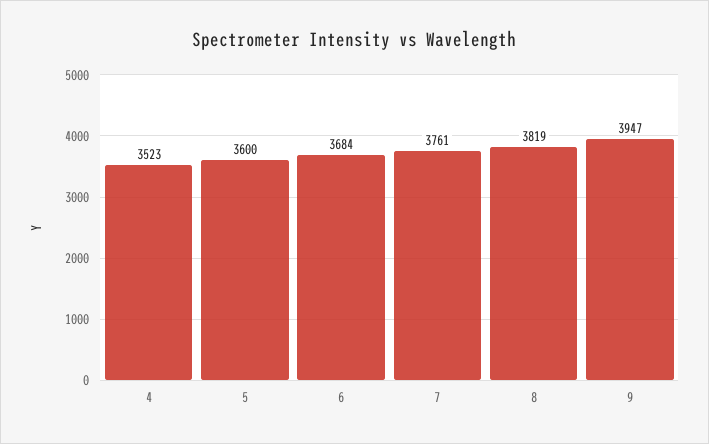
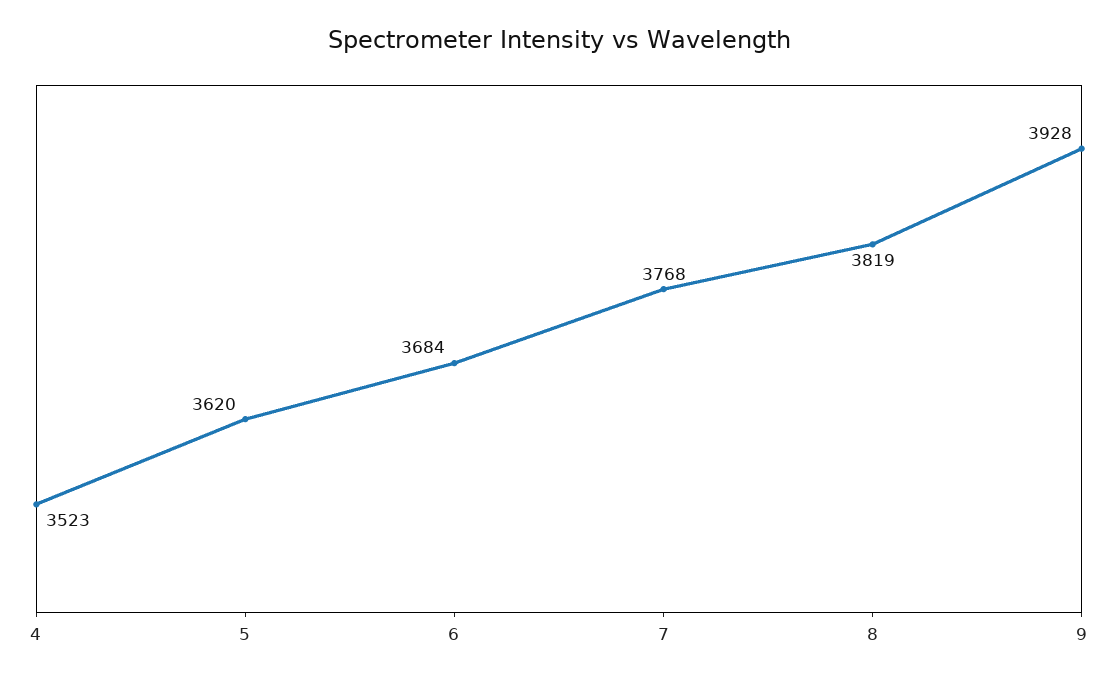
5: 3600 -> 3620
7: 3761 -> 3768
9: 3947 -> 3928

